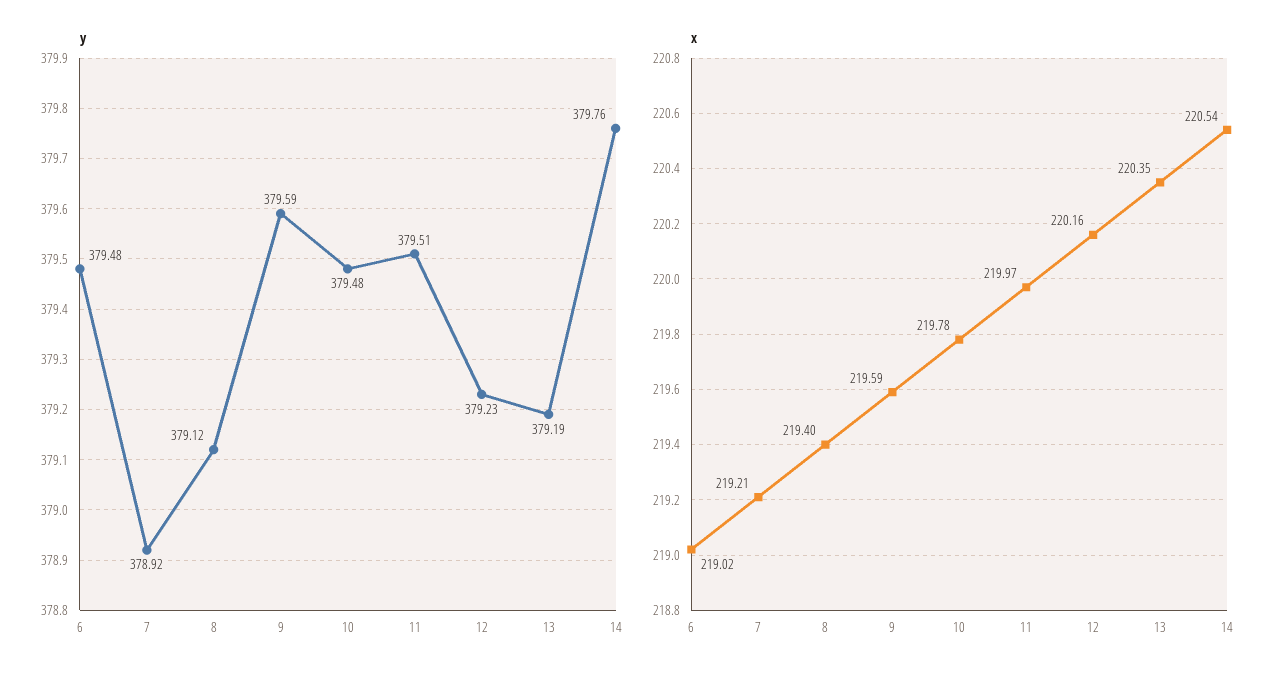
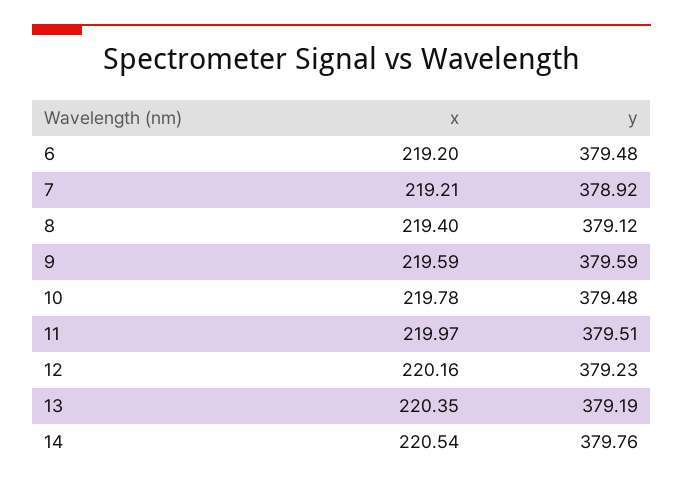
x, 6: 219.02 -> 219.2

